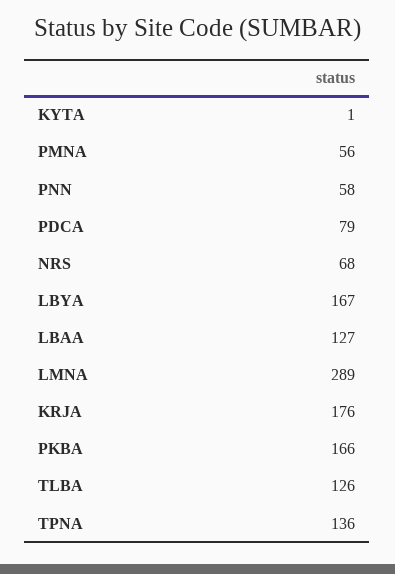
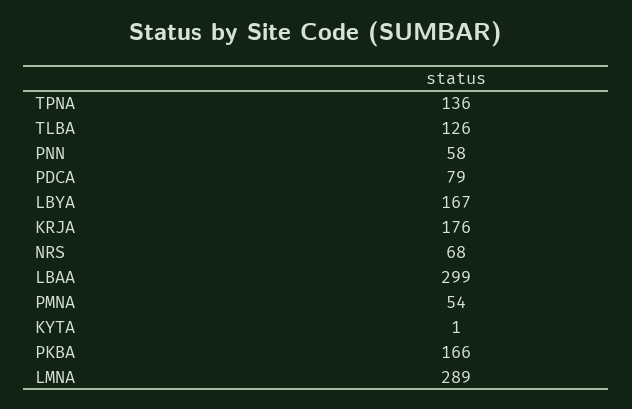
PMNA: 56 -> 54
LBAA: 127 -> 299

